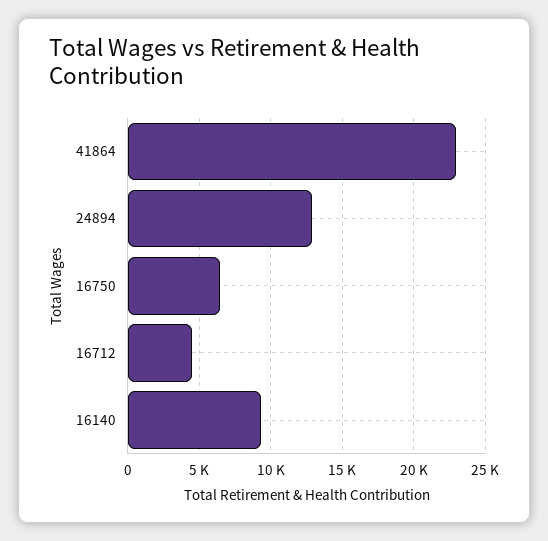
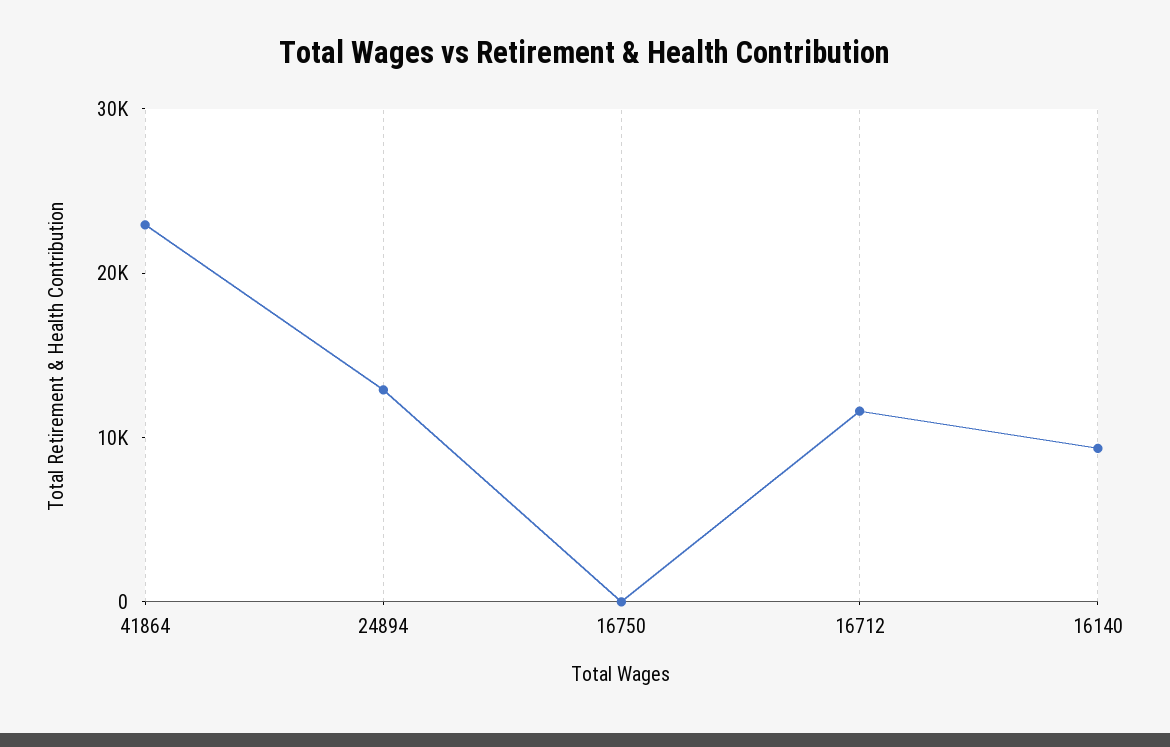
16750: 6500 -> 0
16712: 4500 -> 12000

